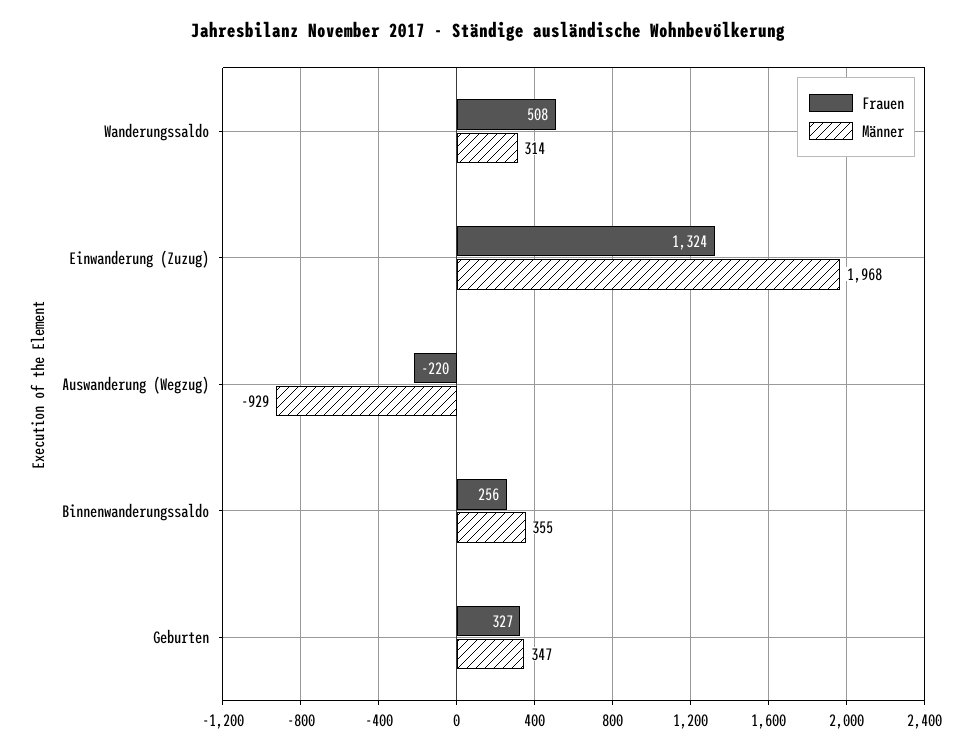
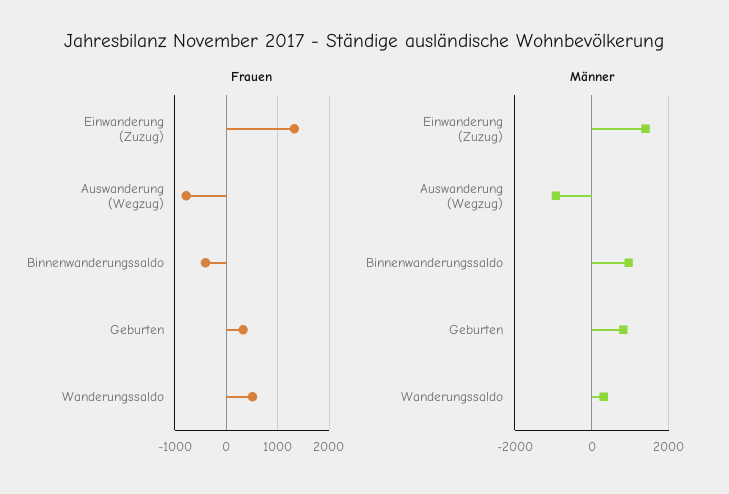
Männer, Einwanderung (Zuzug): 1968 -> 1400
Frauen, Auswanderung (Wegzug): -220 -> -800
Frauen, Binnenwanderungssaldo: 256 -> -400
Männer, Binnenwanderungssaldo: 355 -> 1000
Männer, Geburten: 347 -> 800

